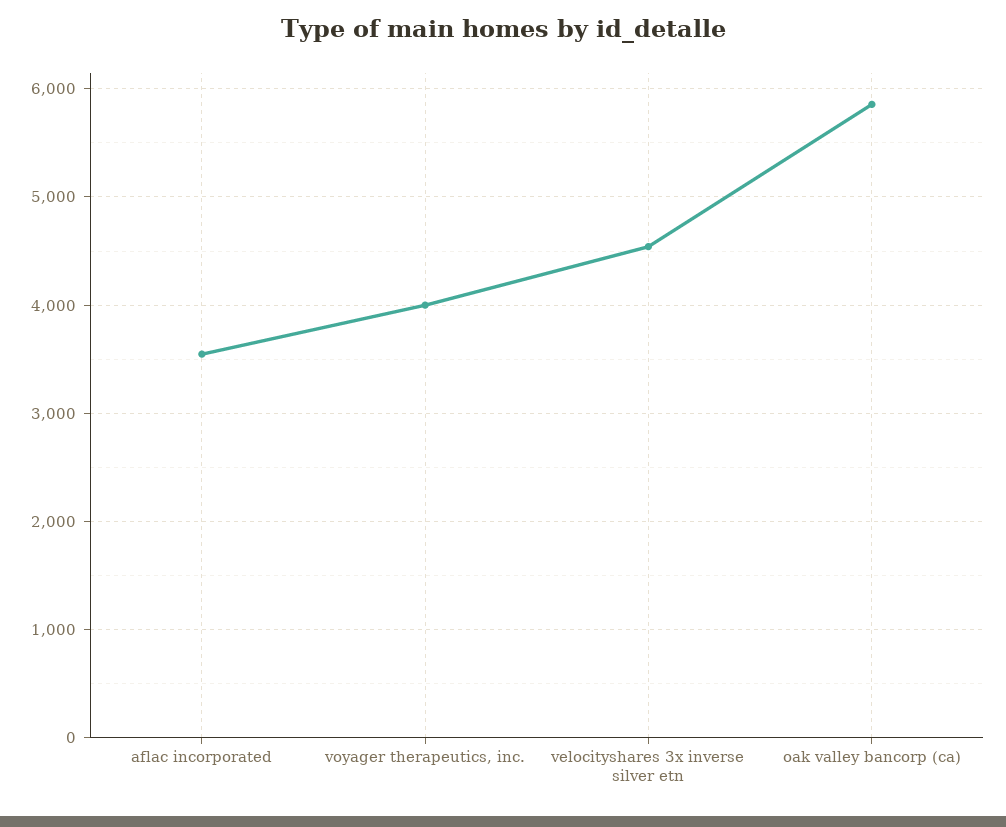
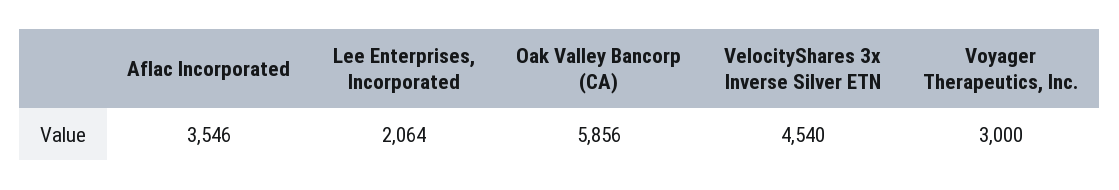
voyager therapeutics, inc.: 4000 -> 3000
Lee Enterprises, Incorporated: none -> 2064

